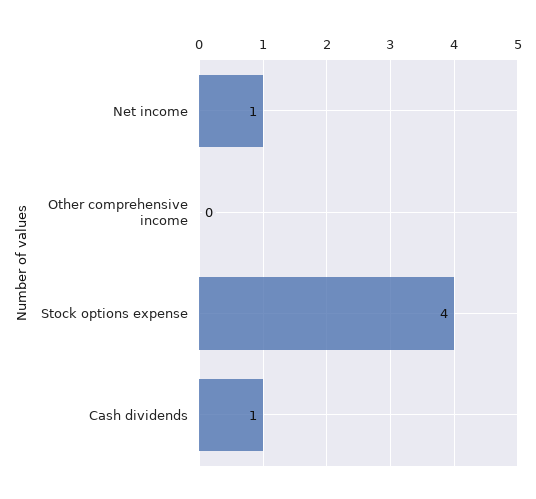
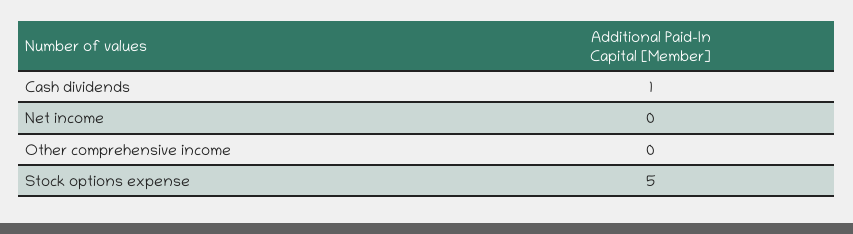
Net income: 1 -> 0
Stock options expense: 4 -> 5

